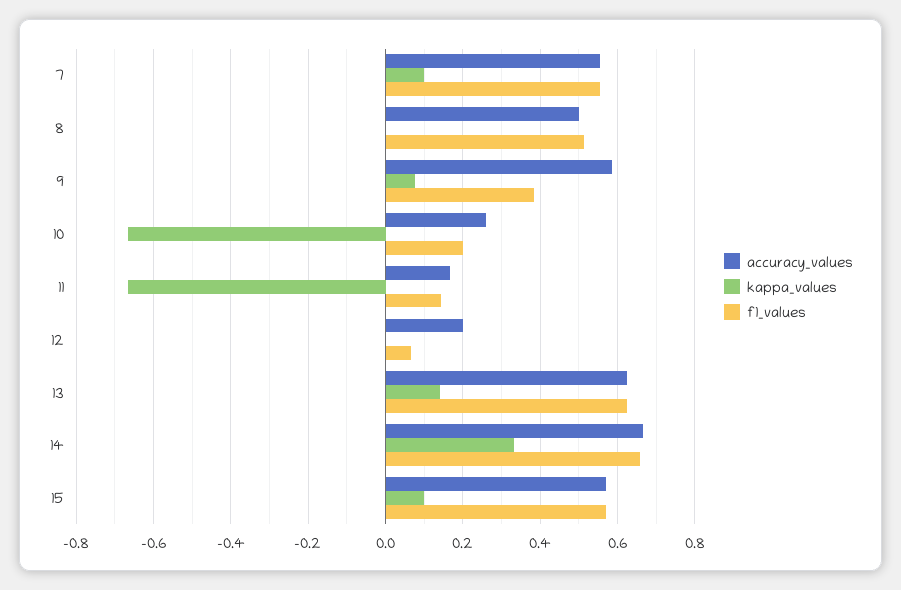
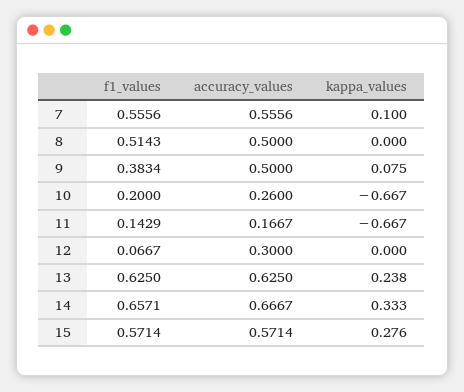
accuracy_values, 9: 0.58 -> 0.5
accuracy_values, 12: 0.2 -> 0.3
kappa_values, 13: 0.14 -> 0.238
kappa_values, 15: 0.1 -> 0.276

